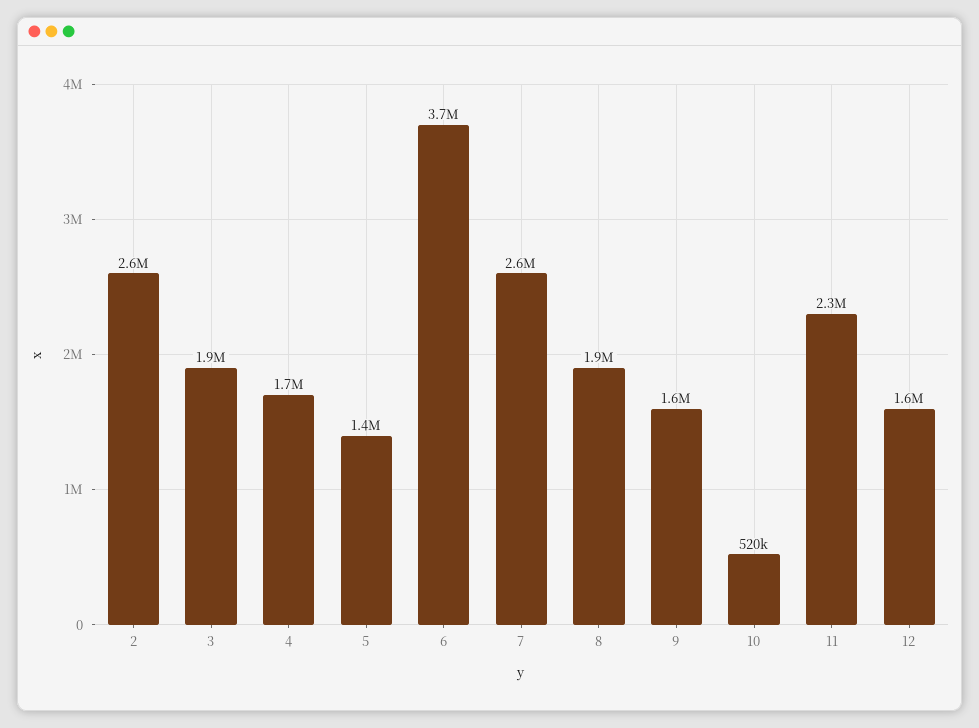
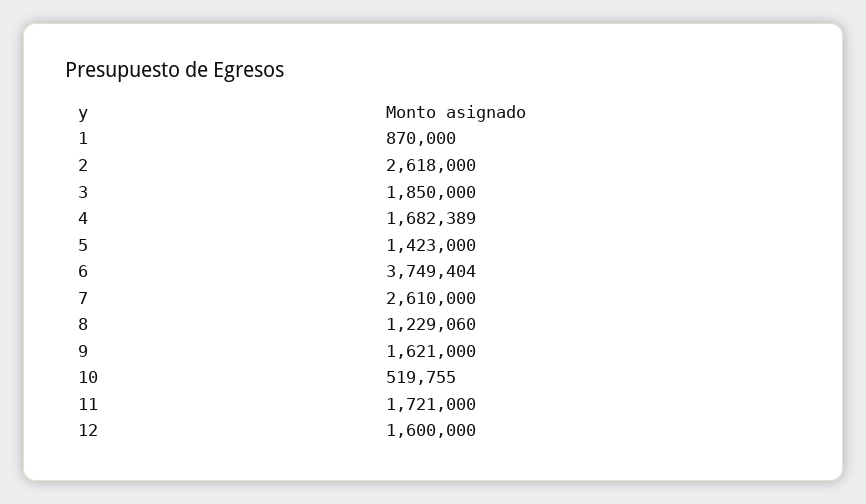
8: 1900000 -> 1229060
11: 2300000 -> 1721000
1: none -> 870000

